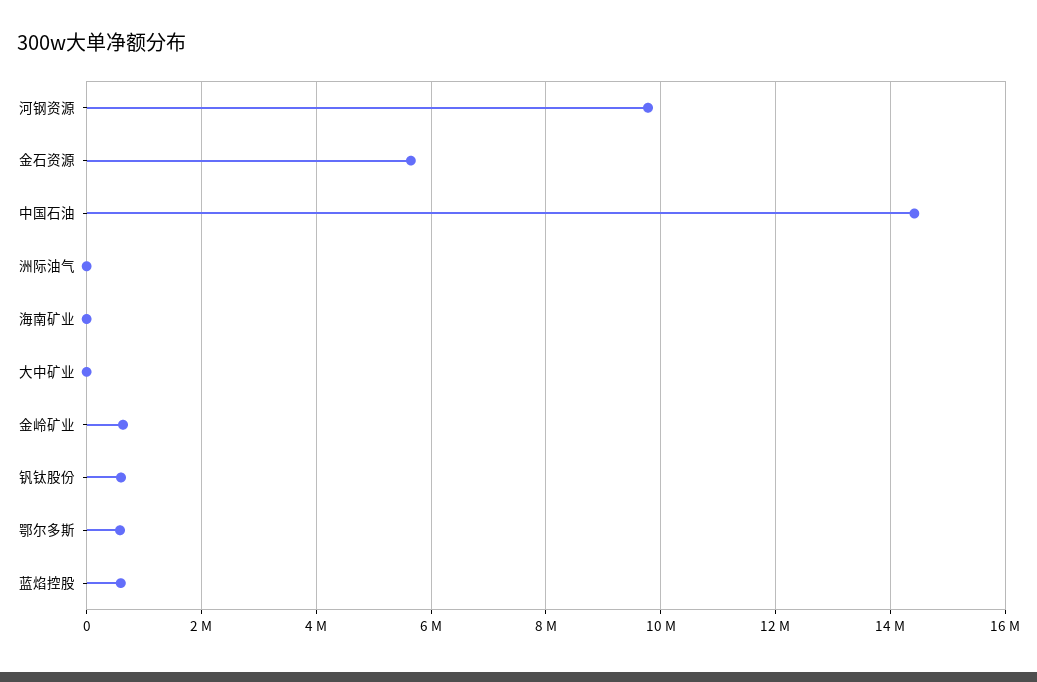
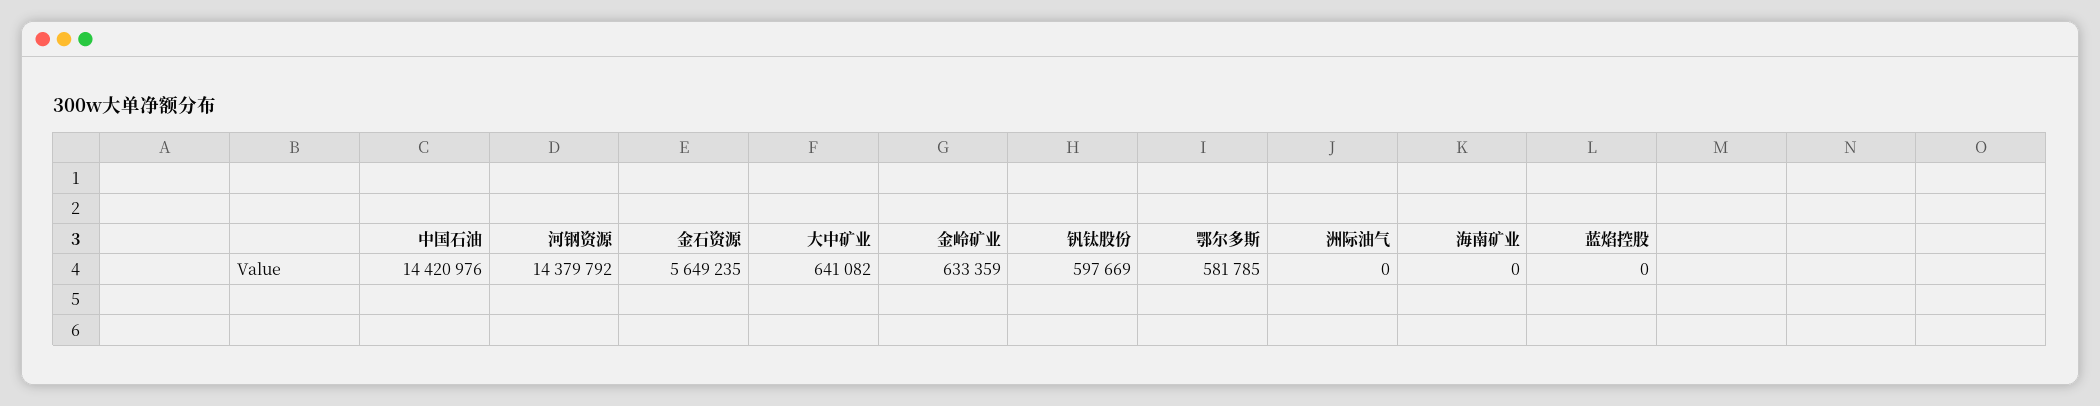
河钢资源: 9800000 -> 14379792
大中矿业: 0 -> 641082
蓝焰控股: 600000 -> 0

